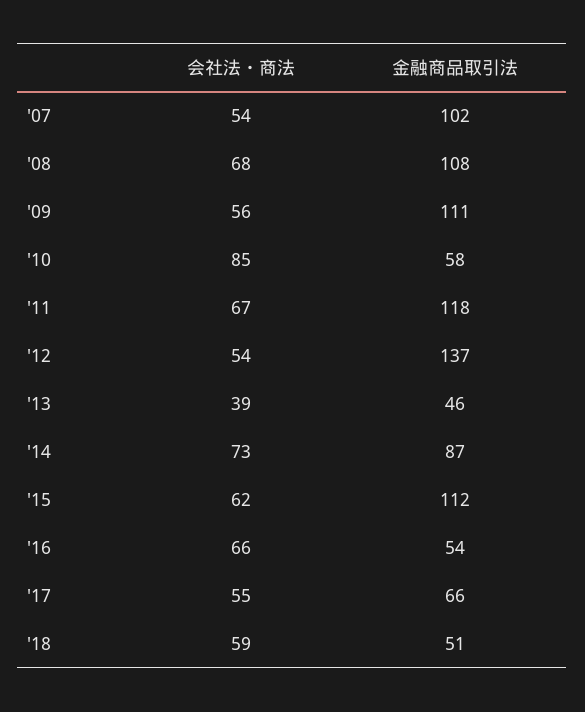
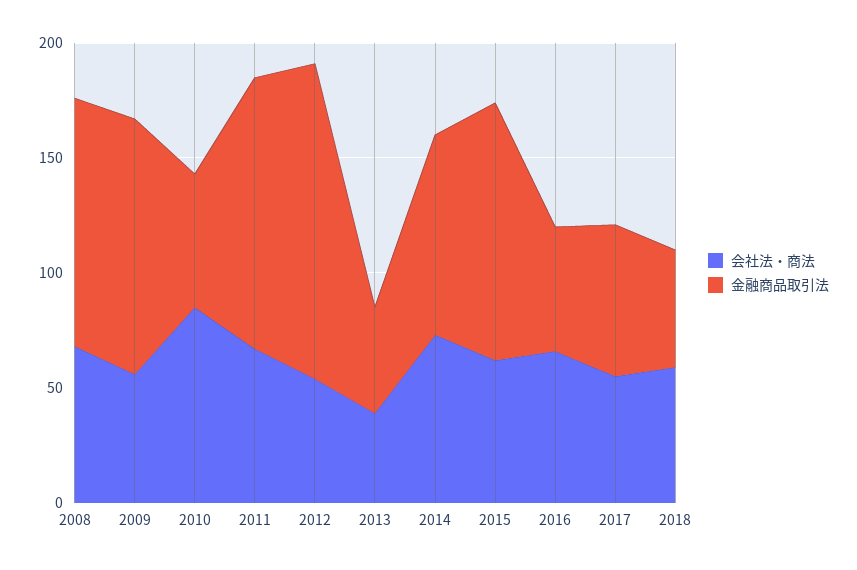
会社法・商法, '07: 54 -> none
金融商品取引法, '07: 102 -> none

